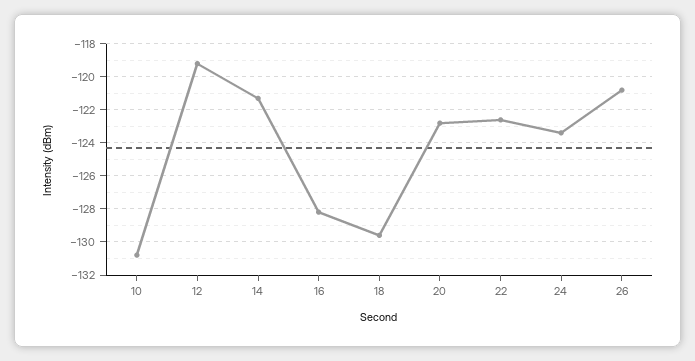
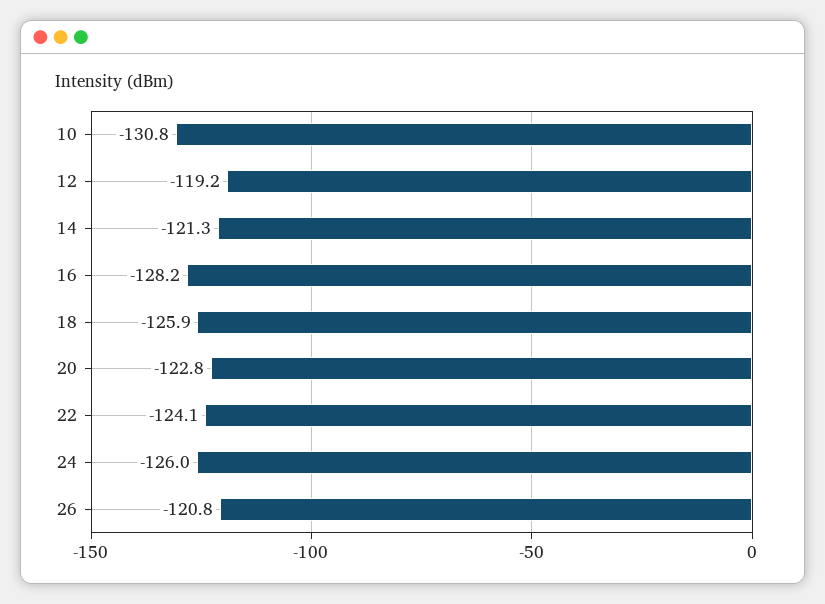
18: -129.5 -> -125.9
22: -122.5 -> -124.1
24: -123.5 -> -126

